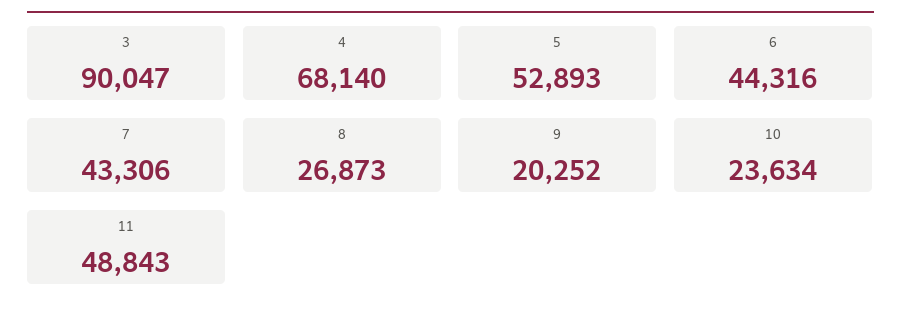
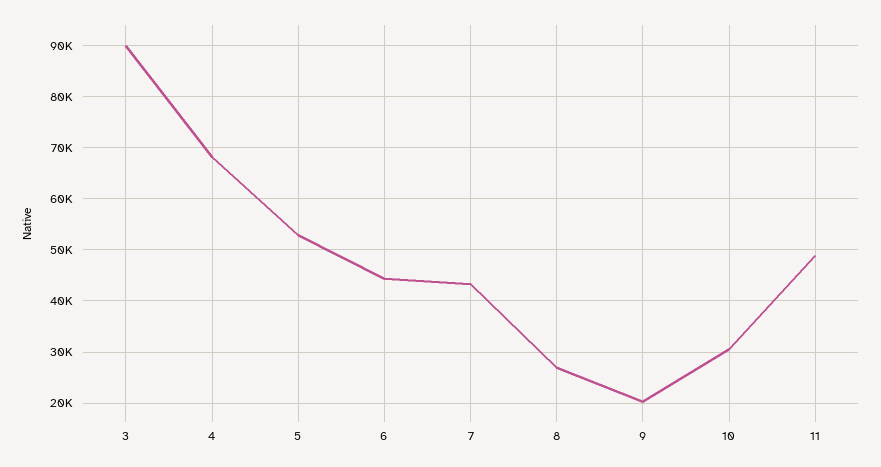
10: 23634 -> 30000

